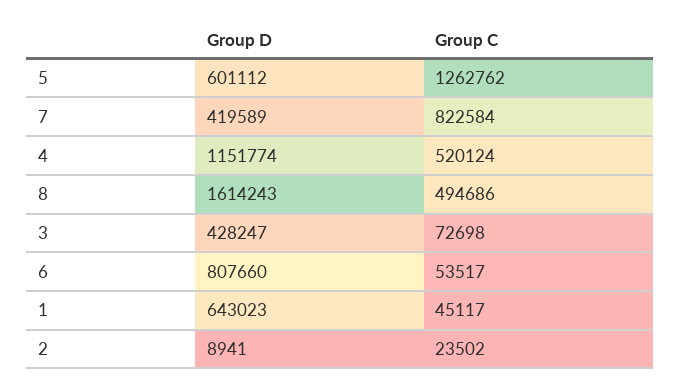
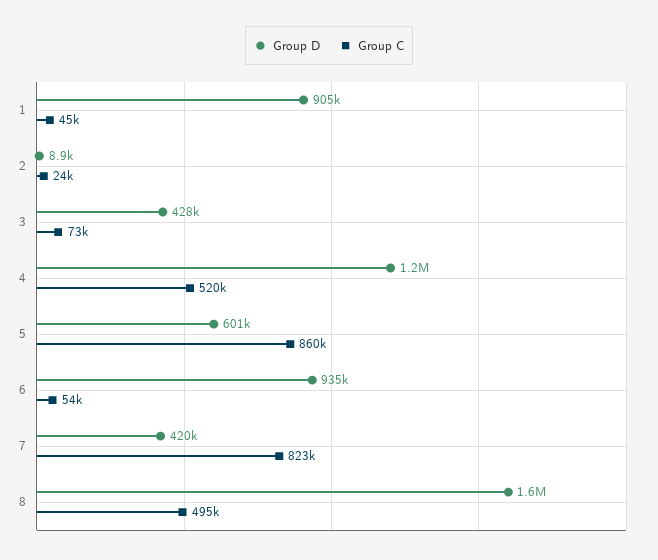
Group C, 5: 1262762 -> 860000
Group D, 6: 807660 -> 935000
Group D, 1: 643023 -> 905000

